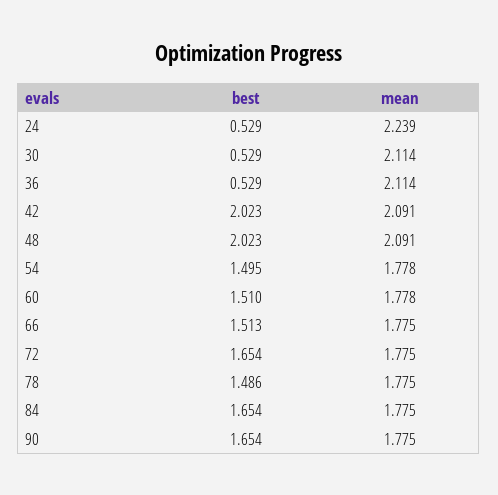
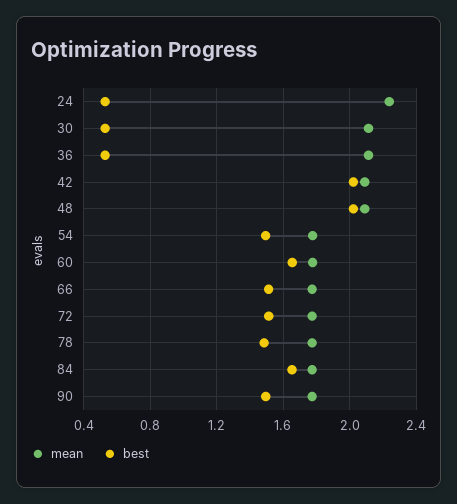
best, 60: 1.51 -> 1.65
best, 72: 1.654 -> 1.5
best, 90: 1.654 -> 1.5

